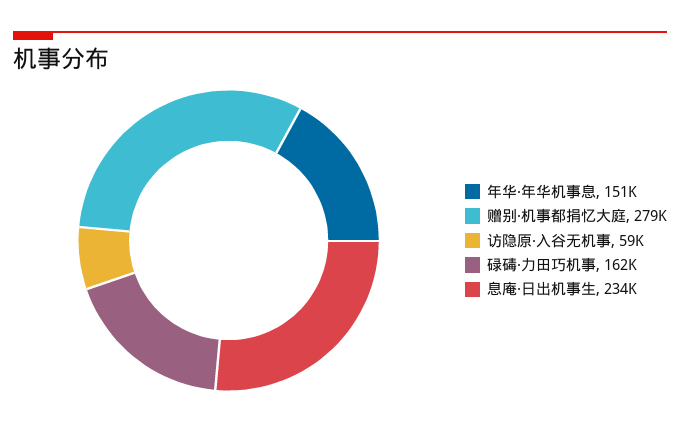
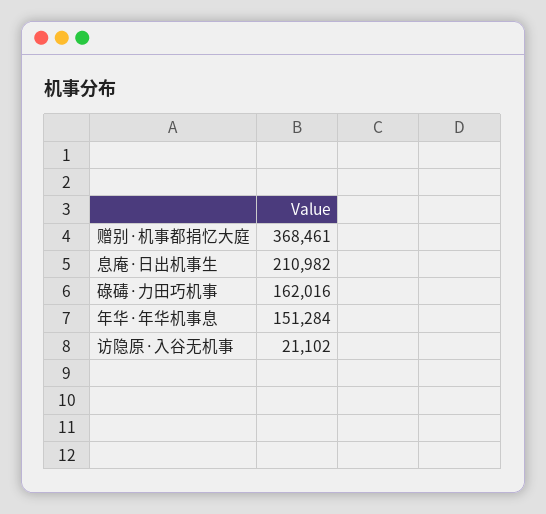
赠别·机事都捐忆大庭: 279000 -> 368461
访隐原·入谷无机事: 59000 -> 21102
息庵·日出机事生: 234000 -> 210982

